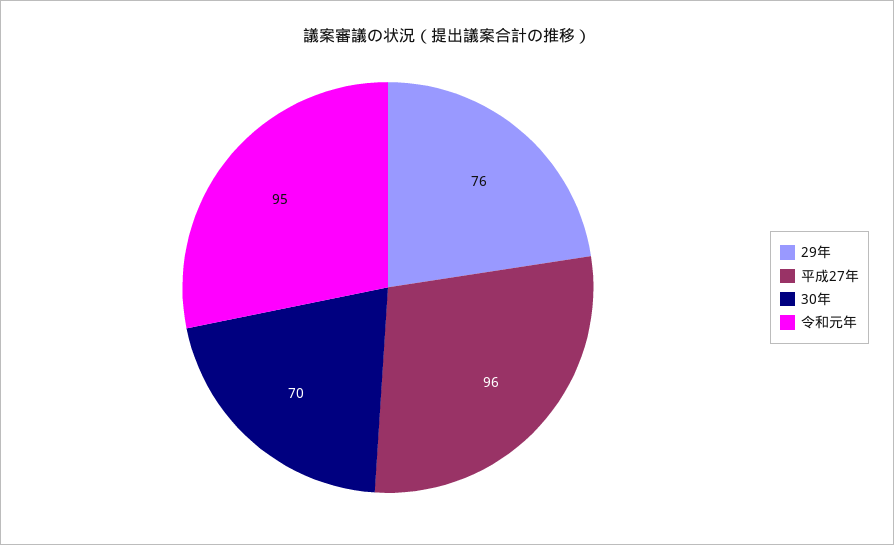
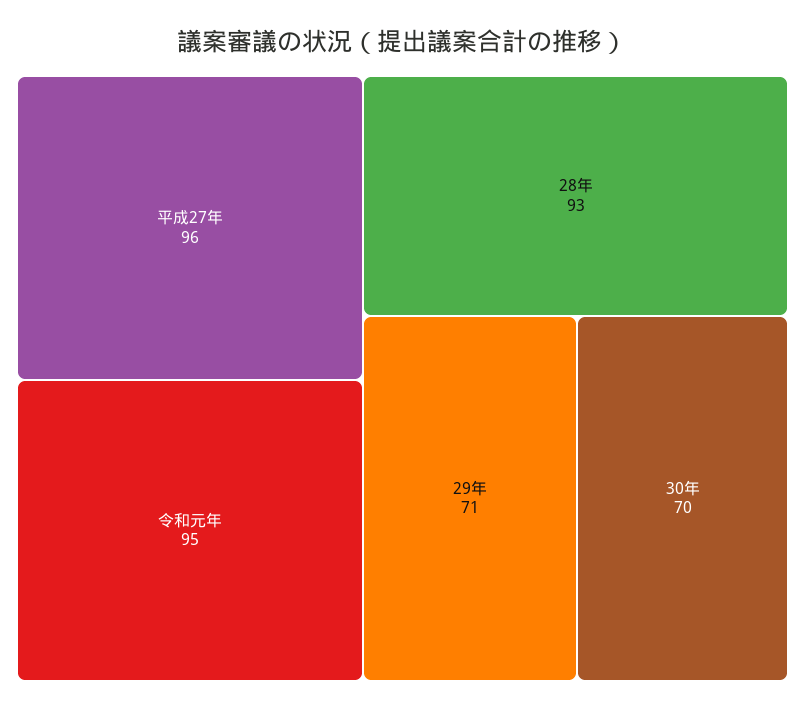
29年: 76 -> 71
28年: none -> 93

